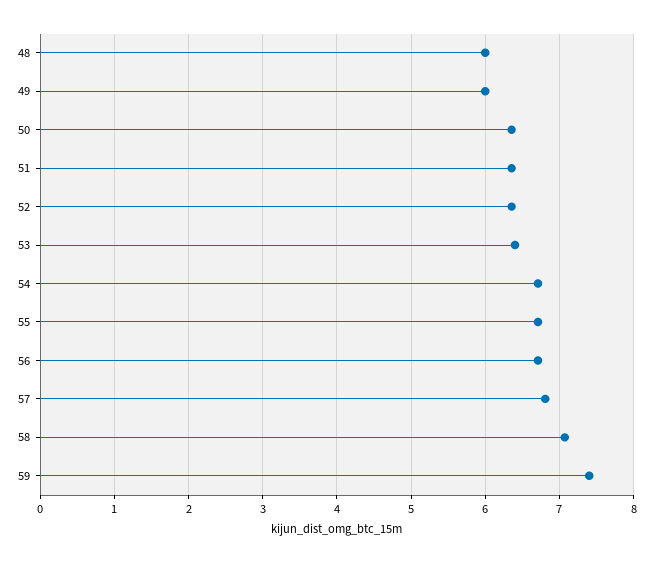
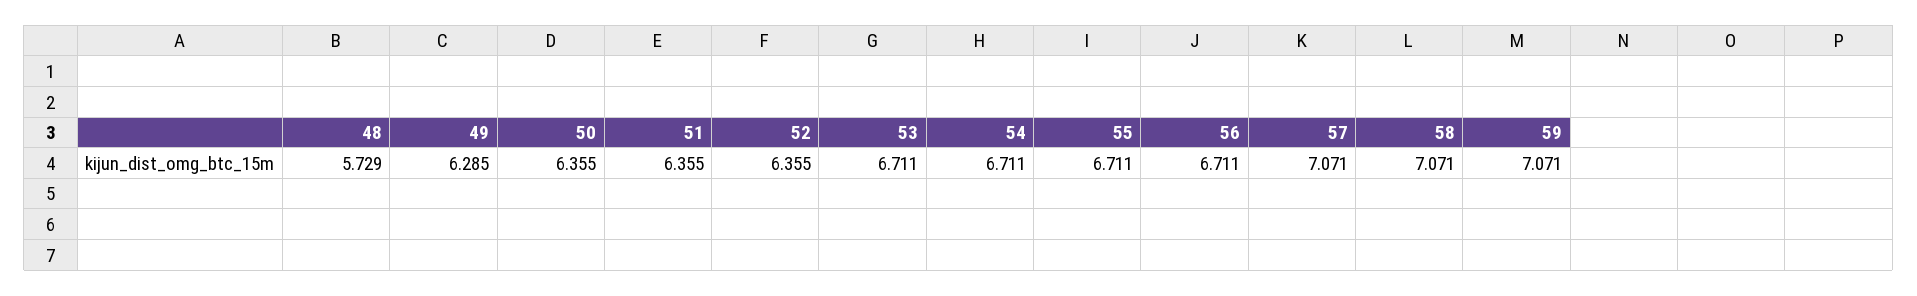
48: 6 -> 5.729
49: 6 -> 6.285
53: 6.4 -> 6.711
57: 6.8 -> 7.071
59: 7.4 -> 7.071

